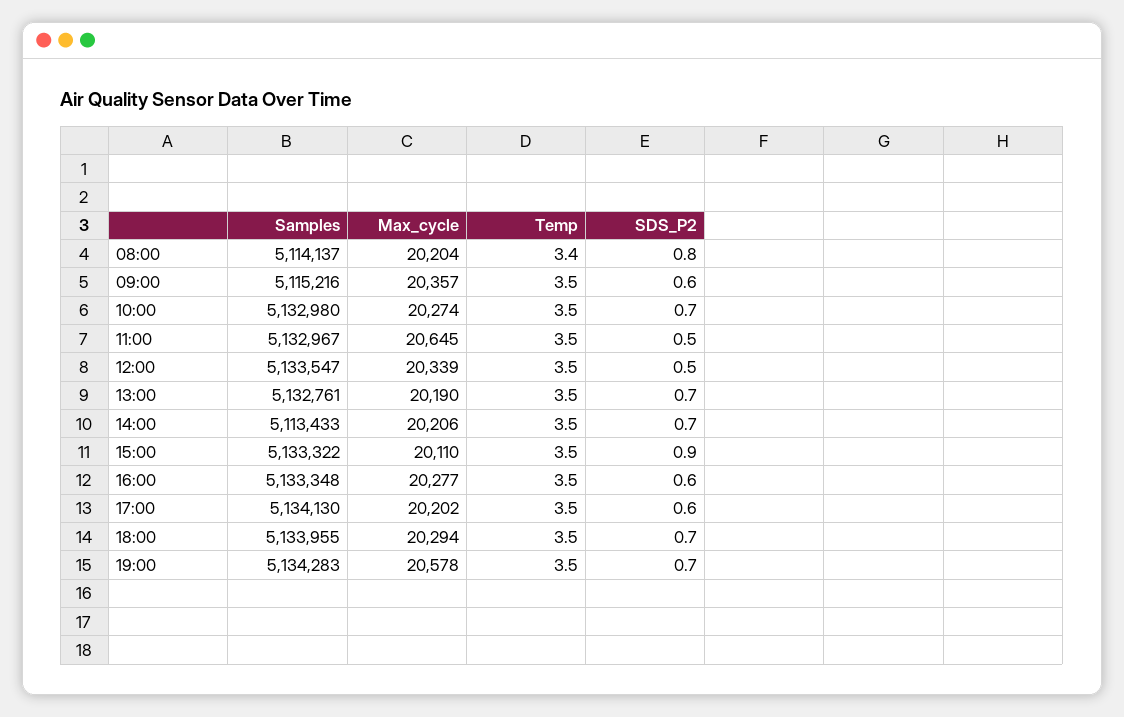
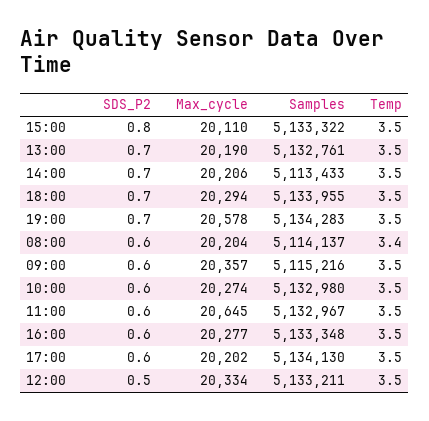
SDS_P2, 08:00: 0.8 -> 0.6
SDS_P2, 10:00: 0.7 -> 0.6
SDS_P2, 11:00: 0.5 -> 0.6
Samples, 12:00: 5133547 -> 5133211
Max_cycle, 12:00: 20339 -> 20334
SDS_P2, 15:00: 0.9 -> 0.8

